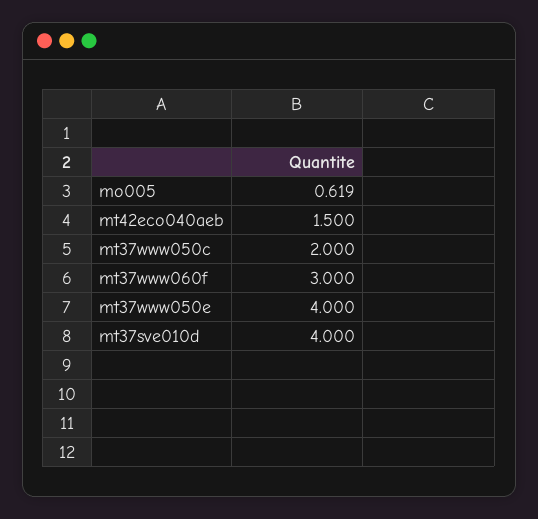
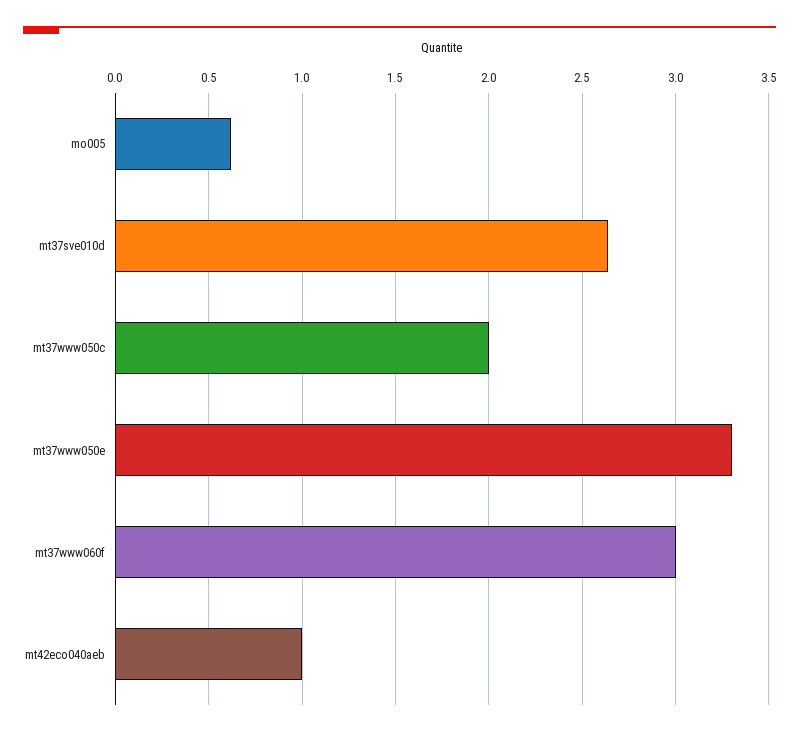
mt42eco040aeb: 1.5 -> 1
mt37www050e: 4 -> 3.3
mt37sve010d: 4 -> 2.65

